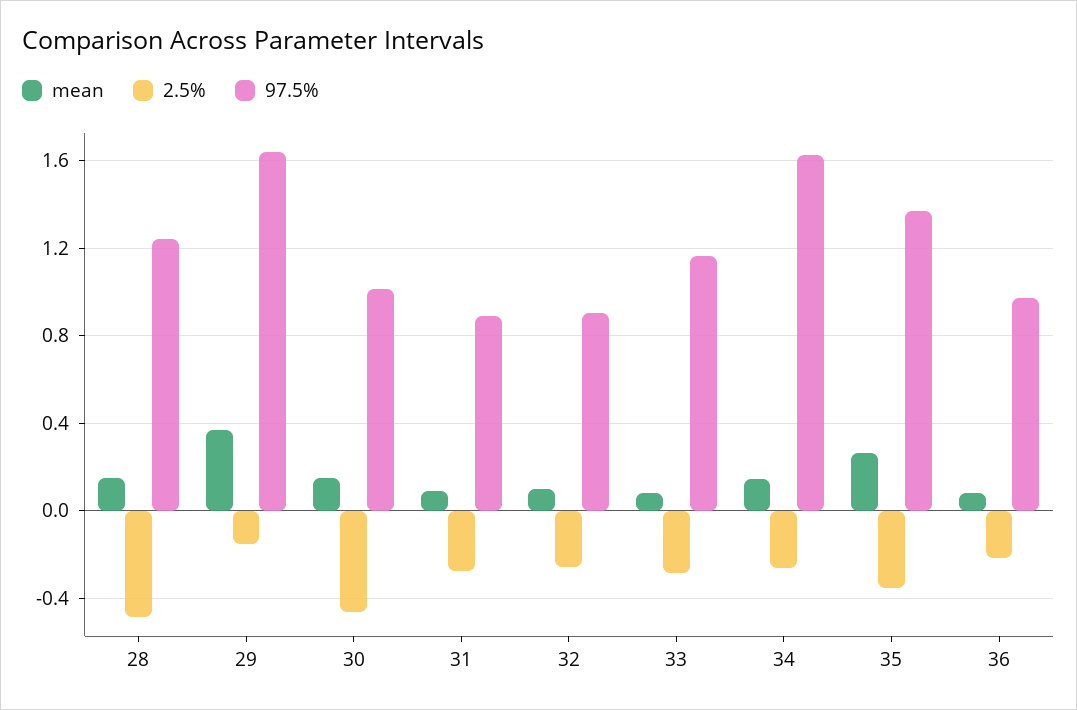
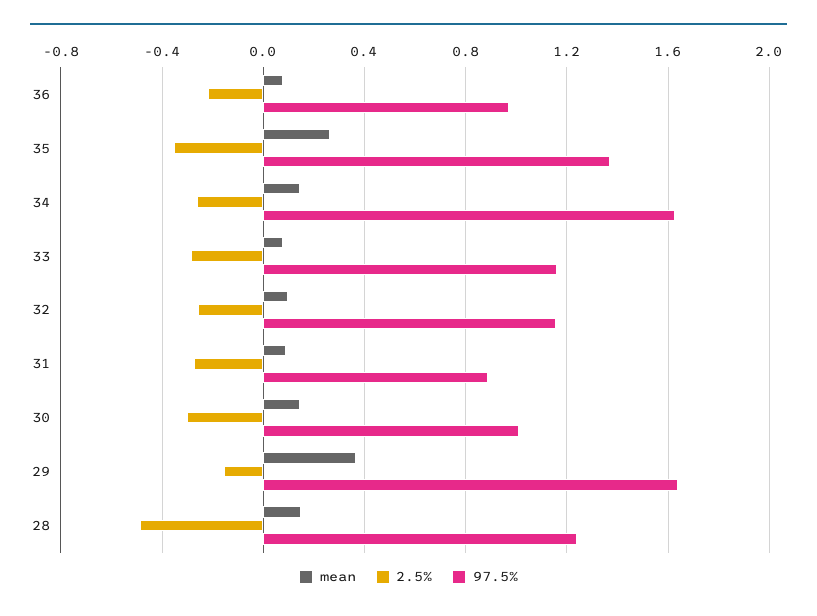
2.5%, 30: -0.45 -> -0.3
97.5%, 32: 0.9 -> 1.15

